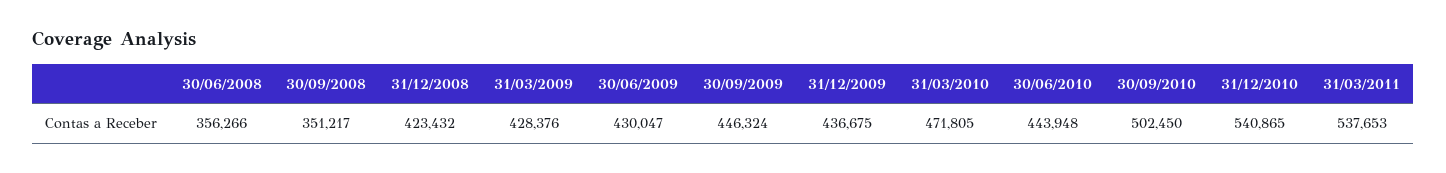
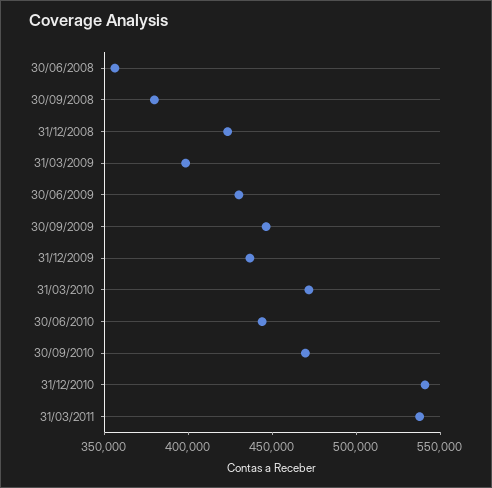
30/09/2008: 351217 -> 380000
31/03/2009: 428376 -> 400000
30/09/2010: 502450 -> 470000

